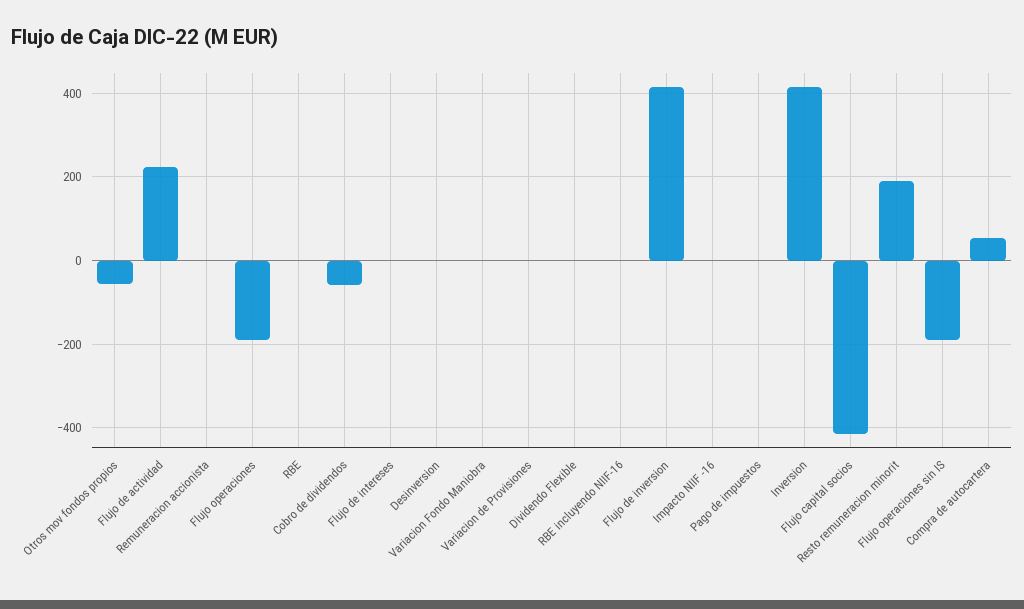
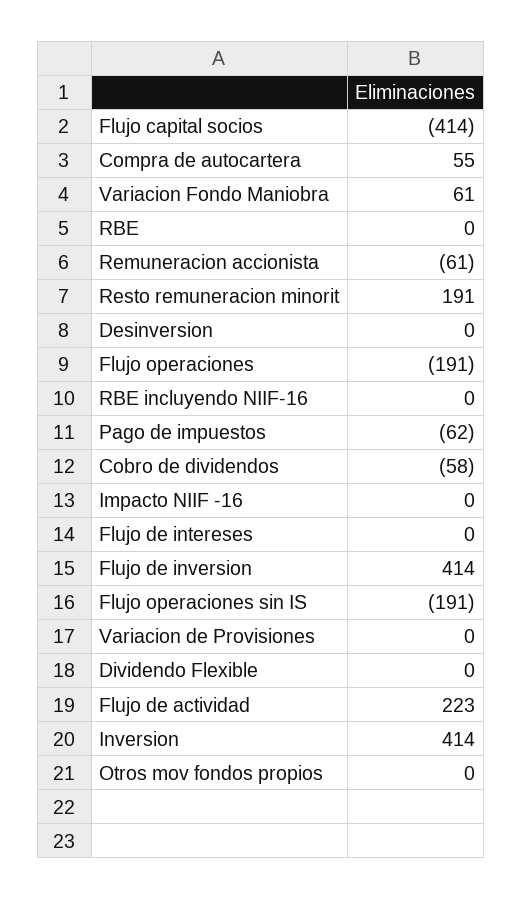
Otros mov fondos propios: -60 -> 0
Remuneracion accionista: 0 -> -61
Variacion Fondo Maniobra: 0 -> 61
Pago de impuestos: 0 -> -62

